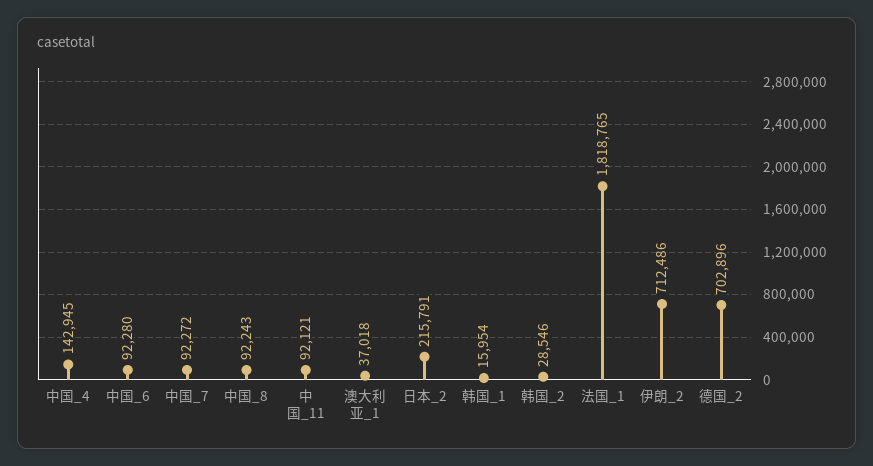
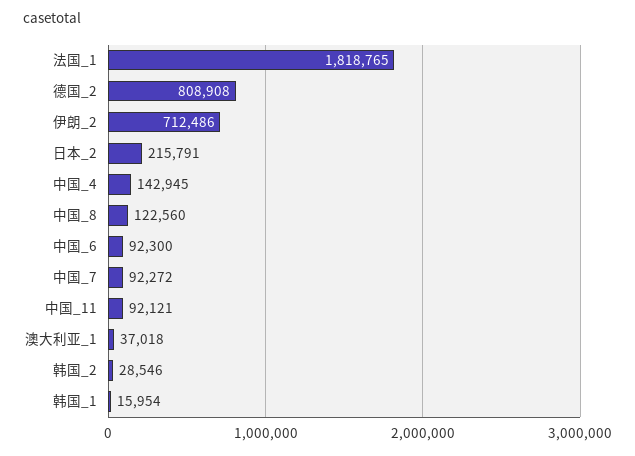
中国_6: 92280 -> 92300
中国_8: 92243 -> 122560
德国_2: 702896 -> 808908

